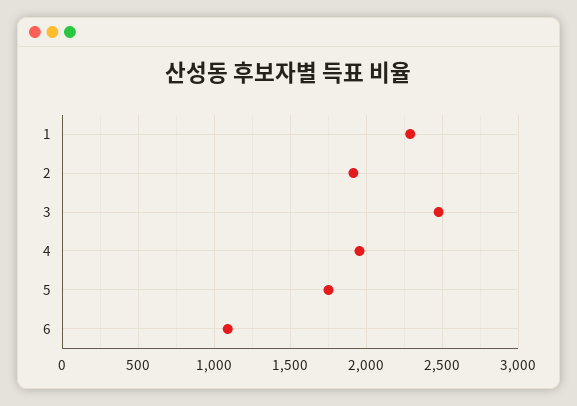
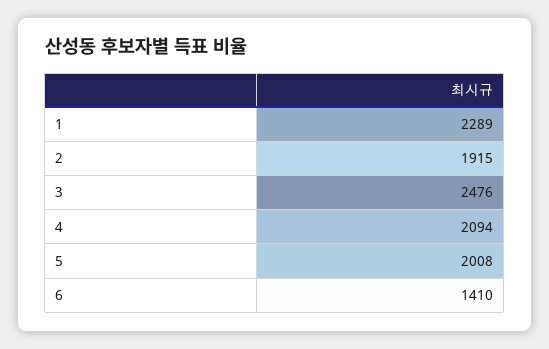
4: 1950 -> 2094
5: 1750 -> 2008
6: 1100 -> 1410

